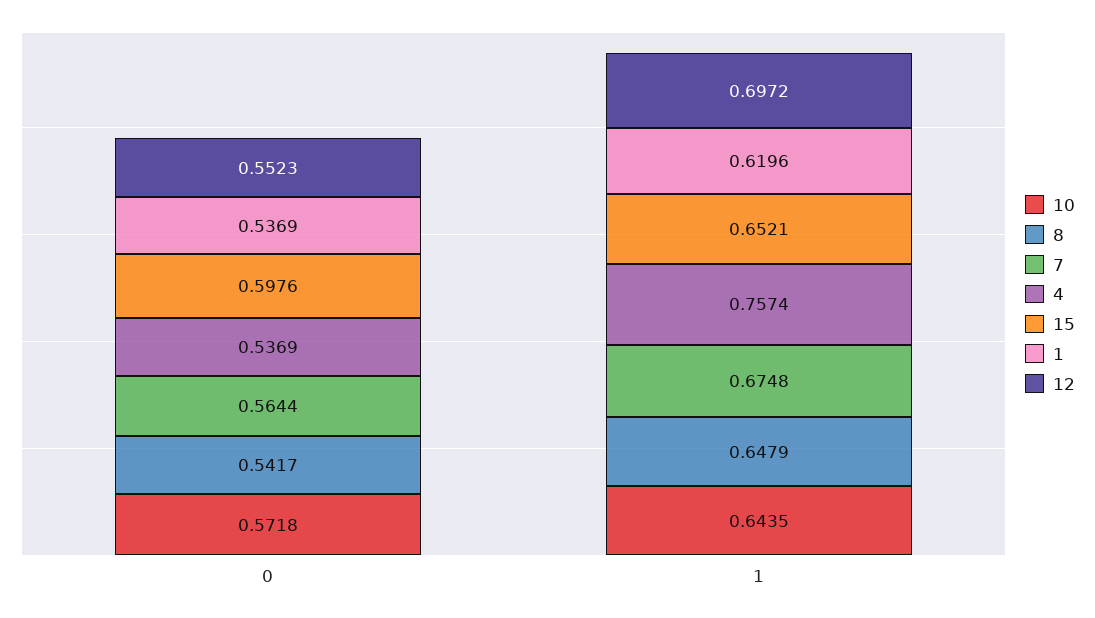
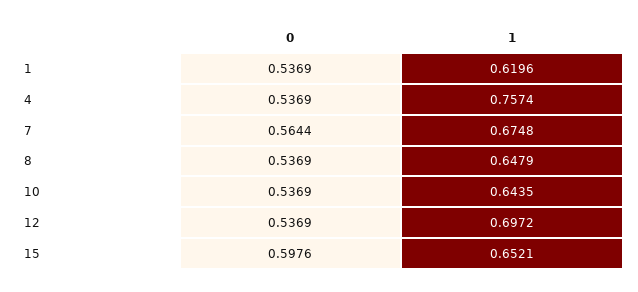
10, 0: 0.5718 -> 0.5369
8, 0: 0.5417 -> 0.5369
12, 0: 0.5523 -> 0.5369

